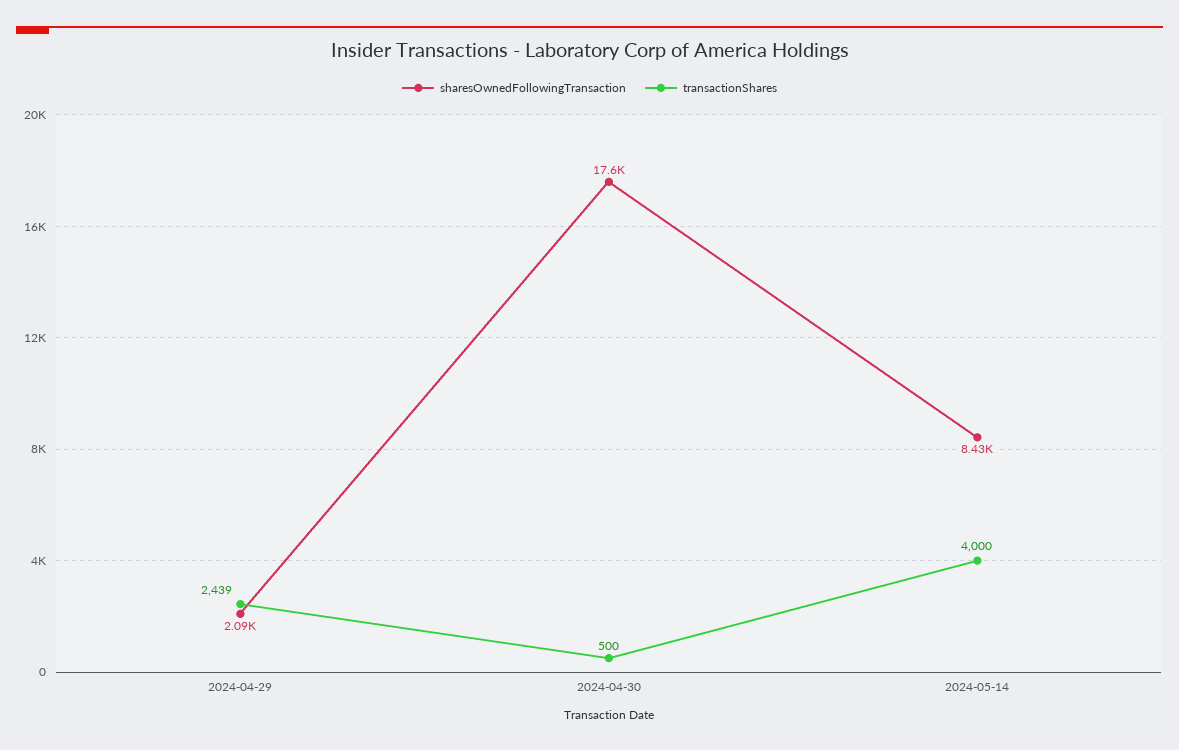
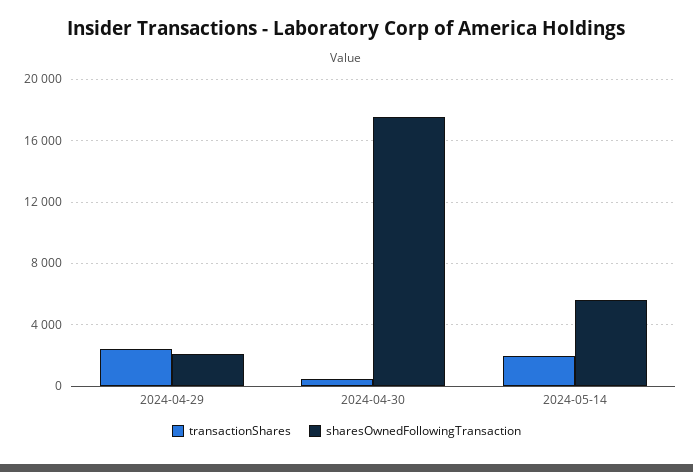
sharesOwnedFollowingTransaction, 2024-05-14: 8430 -> 5500
transactionShares, 2024-05-14: 4000 -> 2000

